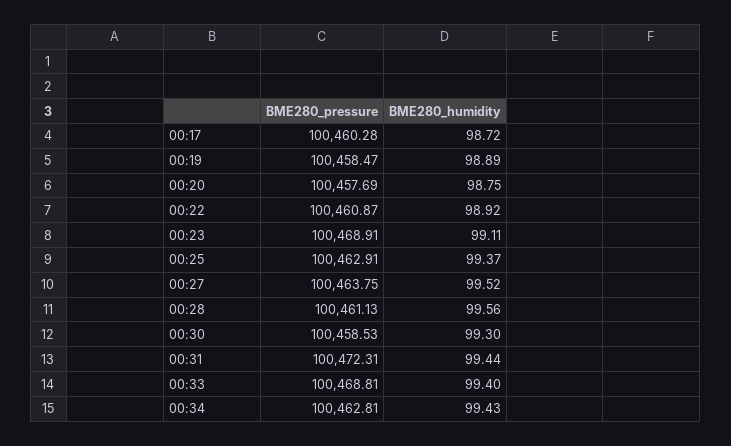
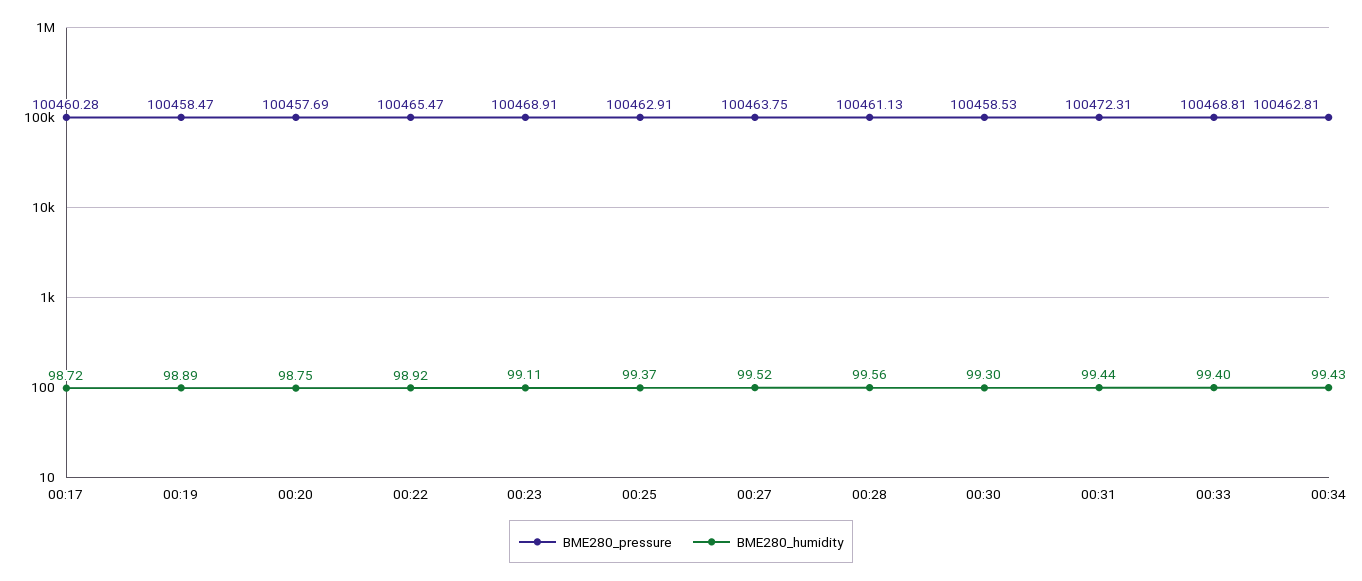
BME280_pressure, 00:22: 100460.87 -> 100465.47

